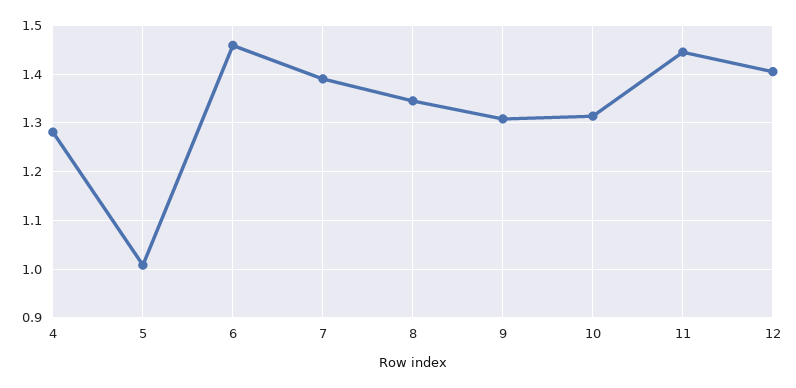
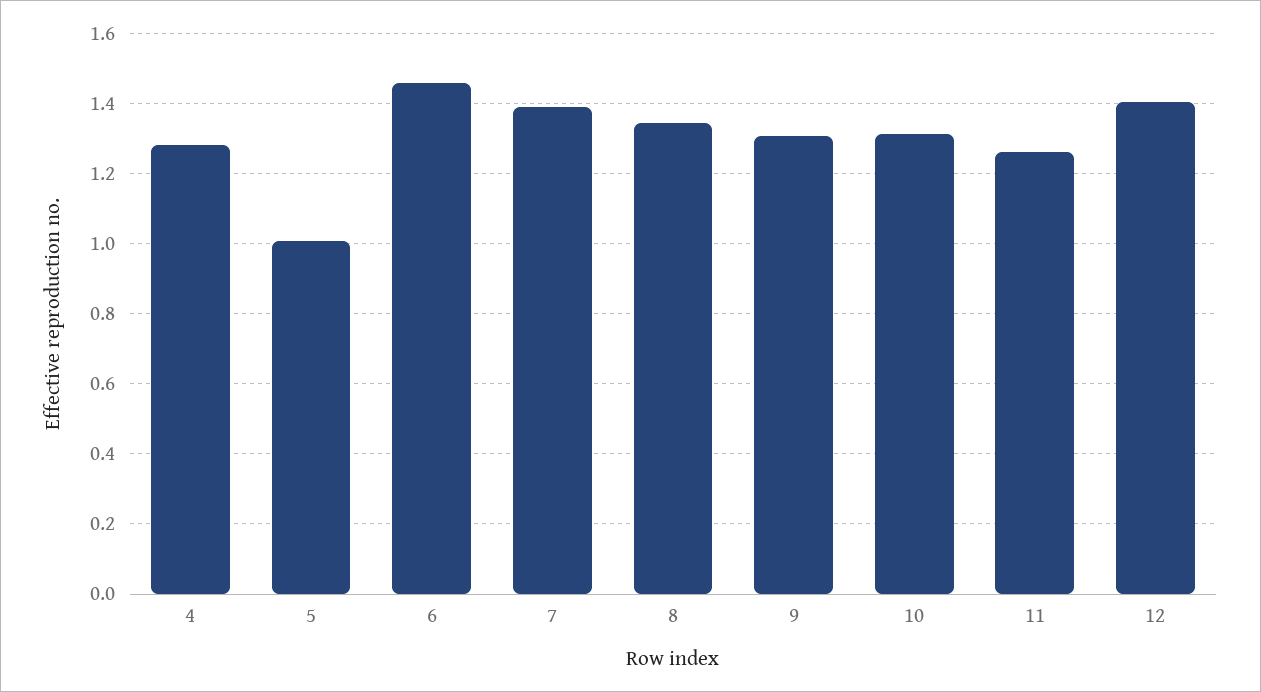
11: 1.44 -> 1.26

